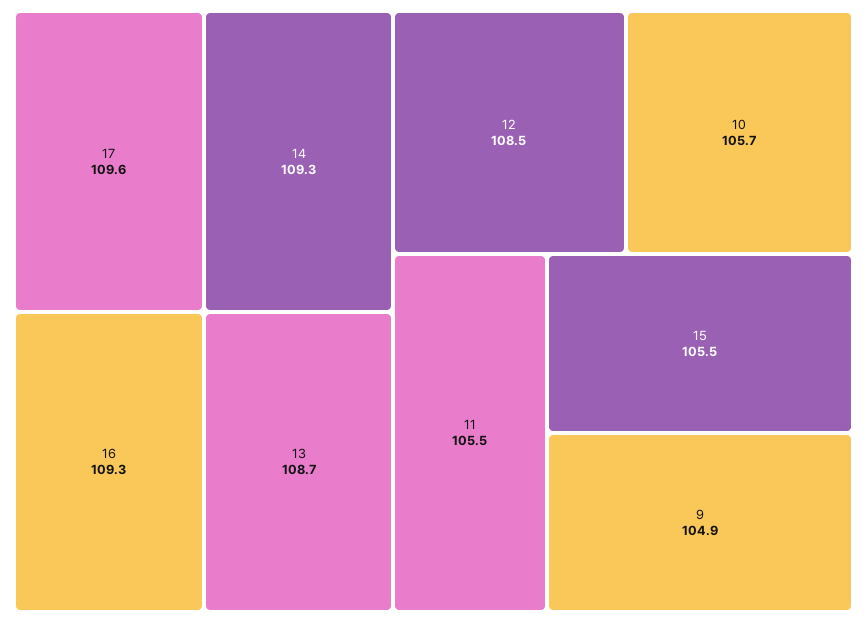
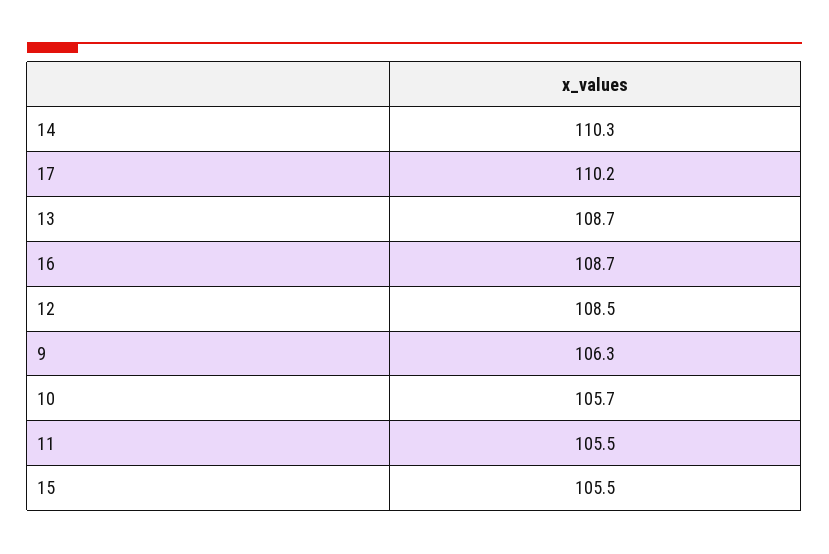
17: 109.6 -> 110.2
14: 109.3 -> 110.3
16: 109.3 -> 108.7
9: 104.9 -> 106.3

